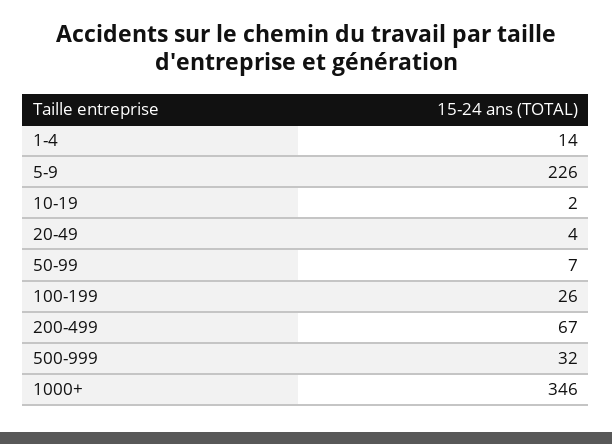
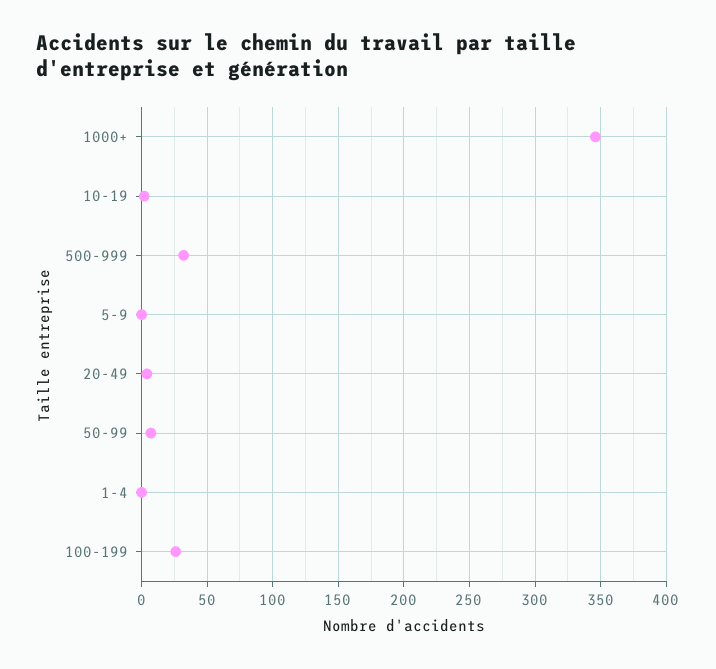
1-4: 14 -> 0
5-9: 226 -> 0
200-499: 67 -> none

